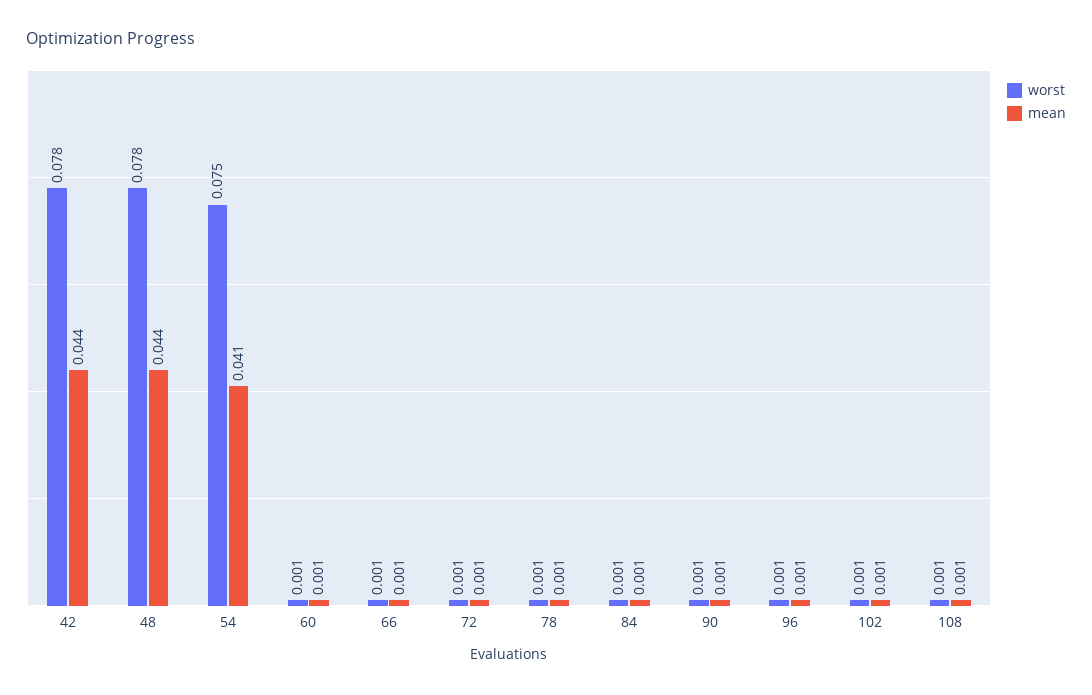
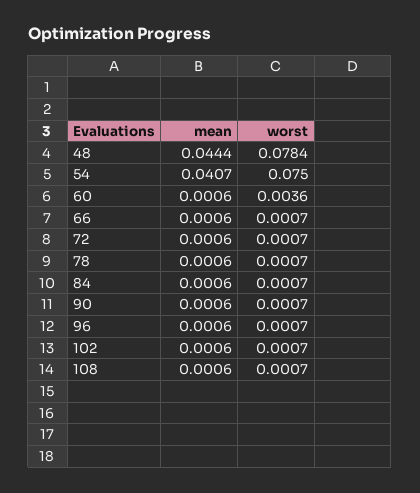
worst, 42: 0.078 -> none
mean, 42: 0.044 -> none
worst, 60: 0.001 -> 0.0036

